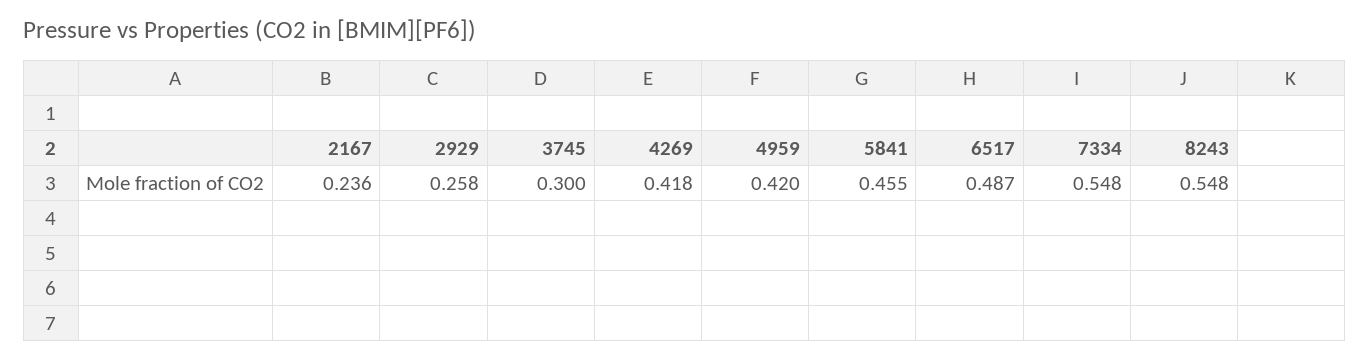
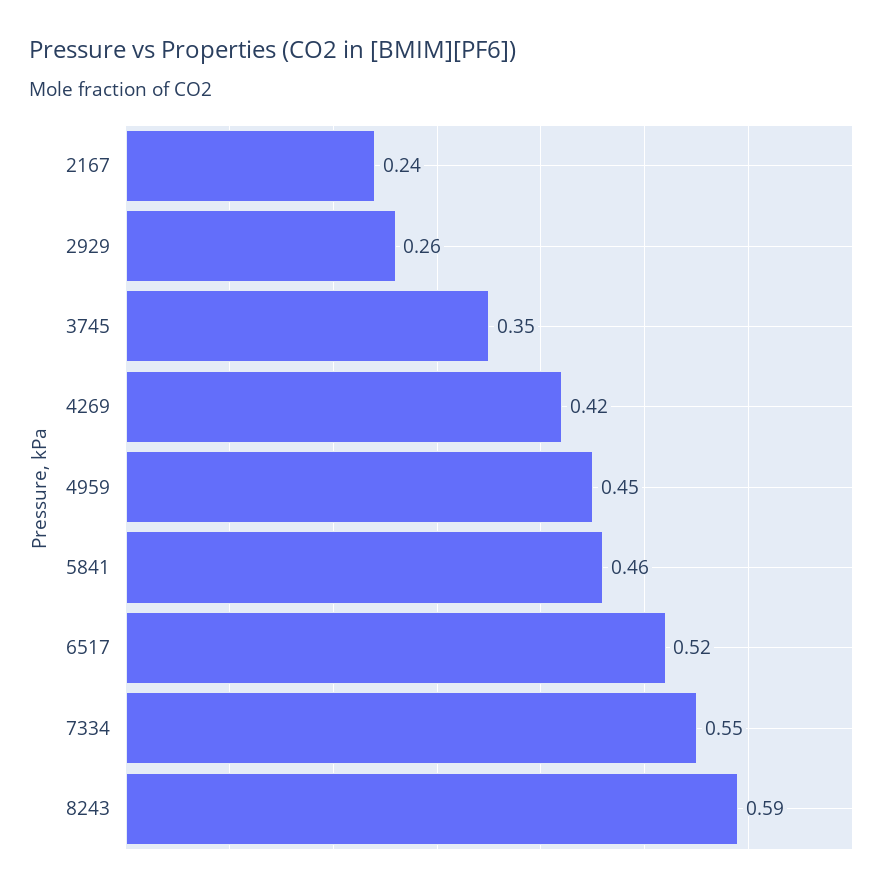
3745: 0.3 -> 0.35
4959: 0.42 -> 0.45
6517: 0.487 -> 0.52
8243: 0.548 -> 0.59

